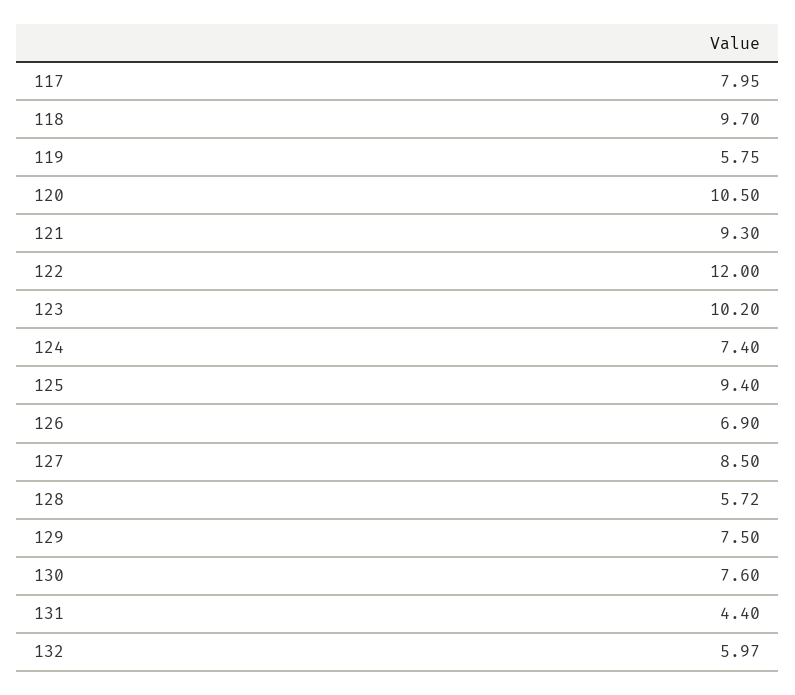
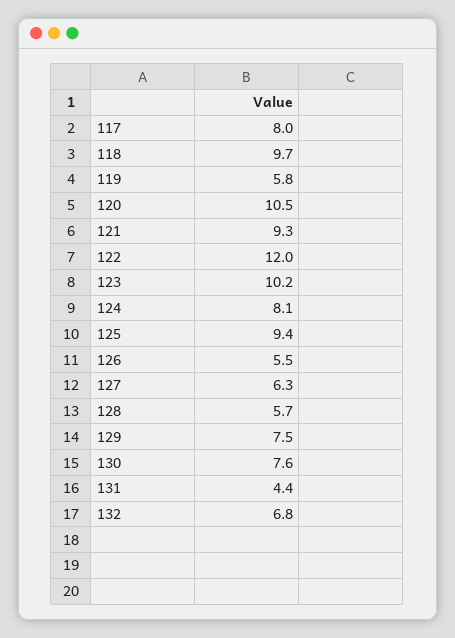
124: 7.4 -> 8.1
126: 6.9 -> 5.5
127: 8.5 -> 6.3
132: 5.97 -> 6.8

